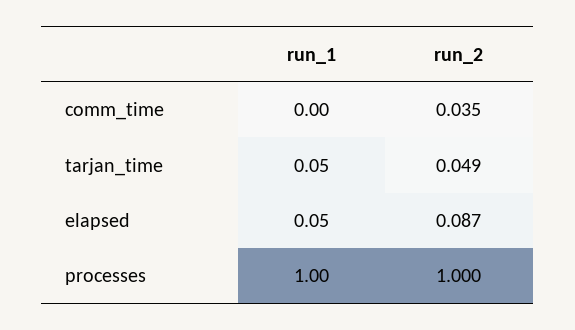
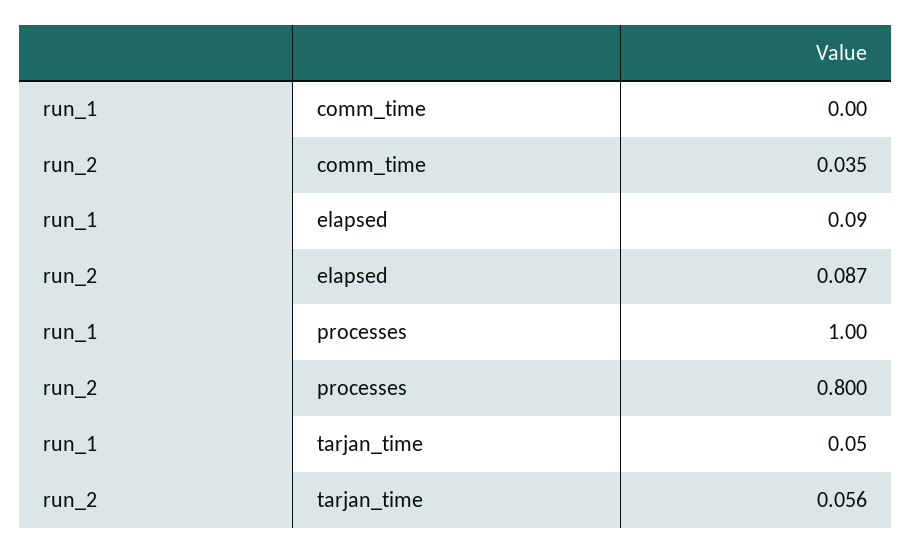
run_2, tarjan_time: 0.049 -> 0.056
run_1, elapsed: 0.05 -> 0.09
run_2, processes: 1 -> 0.8

